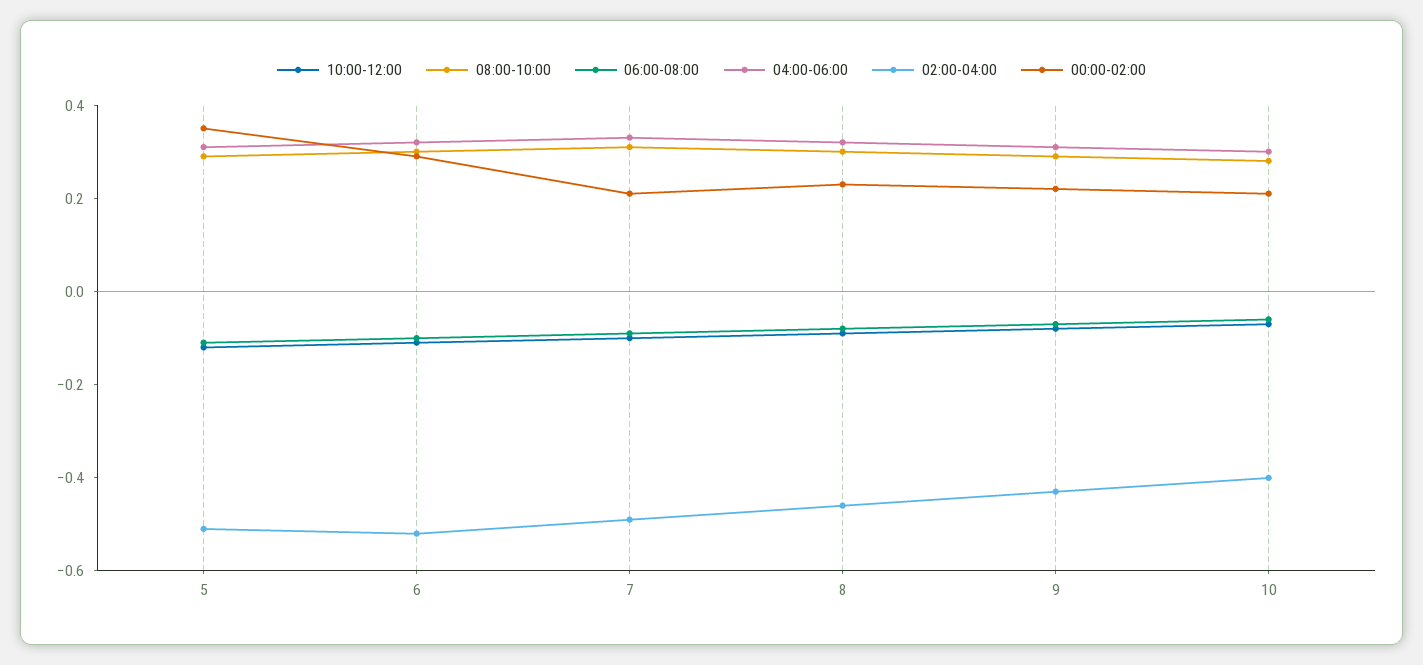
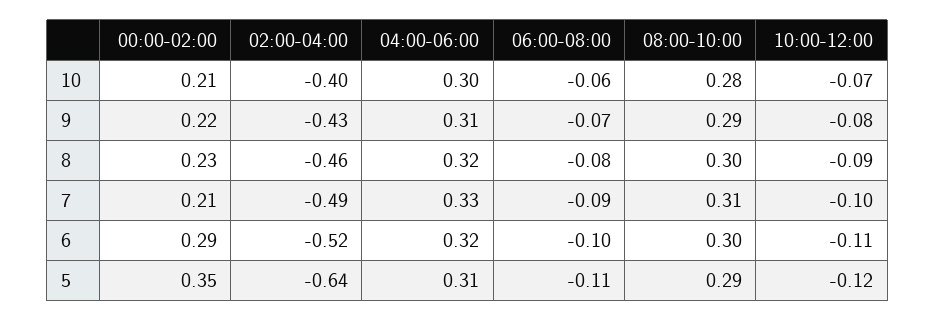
02:00-04:00, 5: -0.5 -> -0.64

